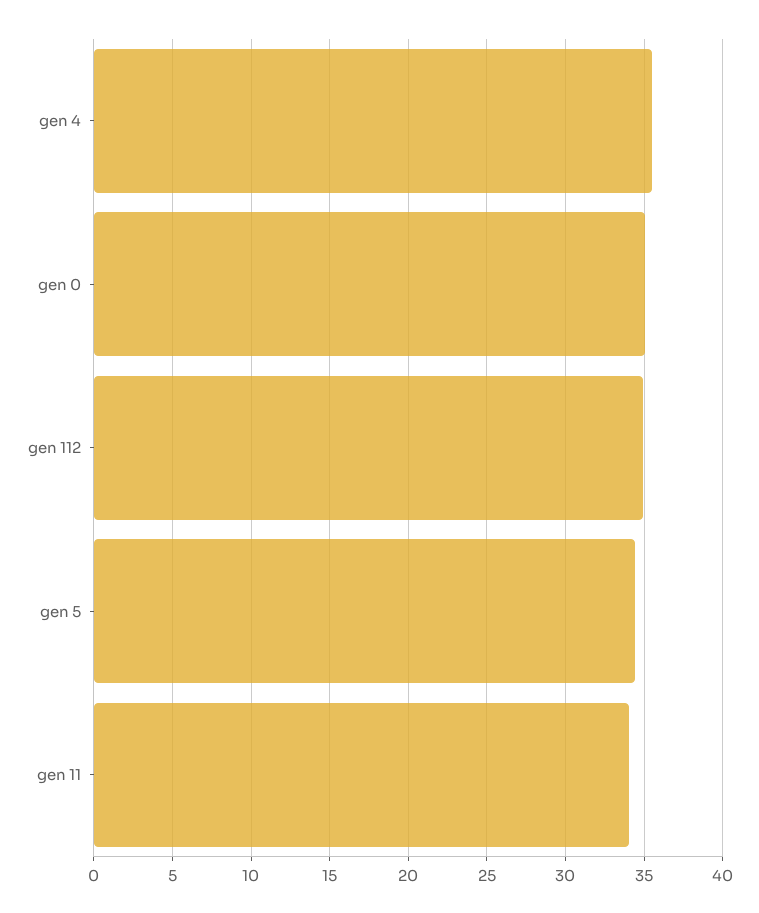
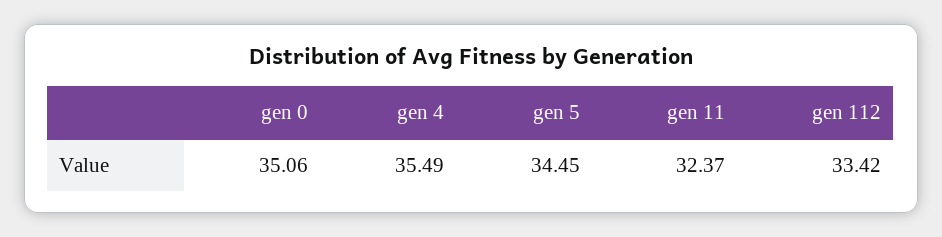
gen 112: 35 -> 33.42
gen 11: 34 -> 32.37

